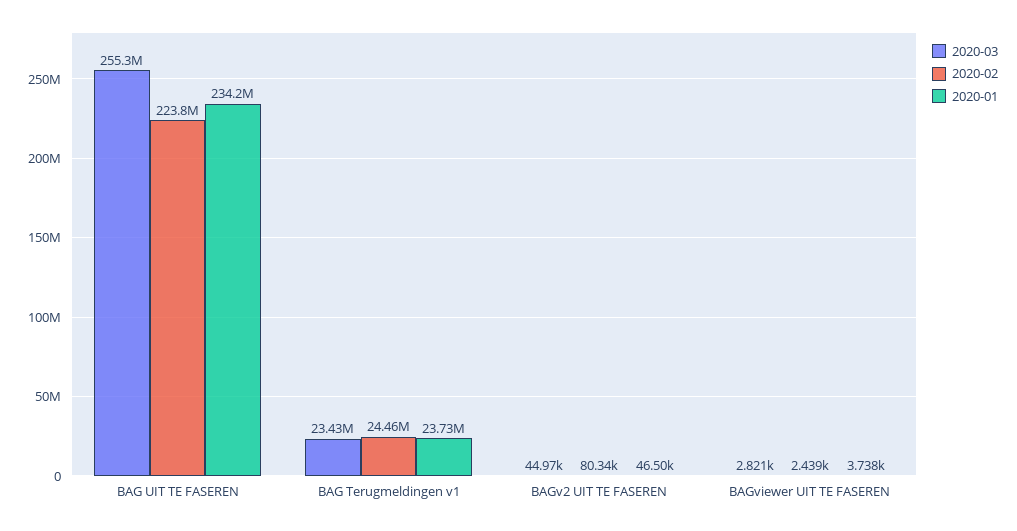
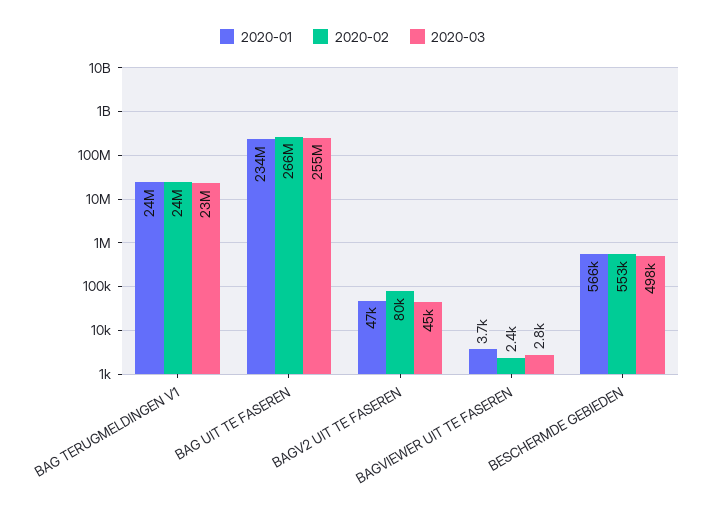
2020-02, BAG UIT TE FASEREN: 223800000 -> 266000000
2020-01, BESCHERMDE GEBIEDEN: none -> 566000
2020-02, BESCHERMDE GEBIEDEN: none -> 553000
2020-03, BESCHERMDE GEBIEDEN: none -> 498000

